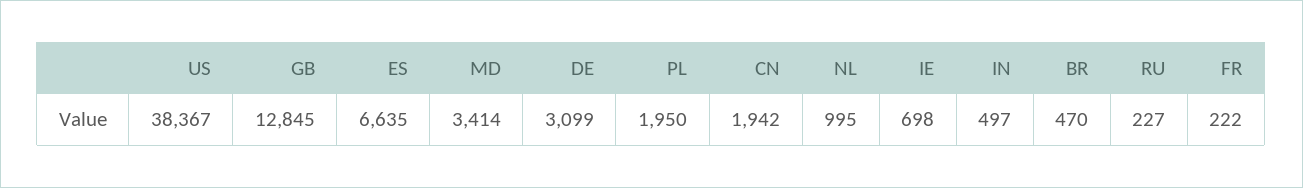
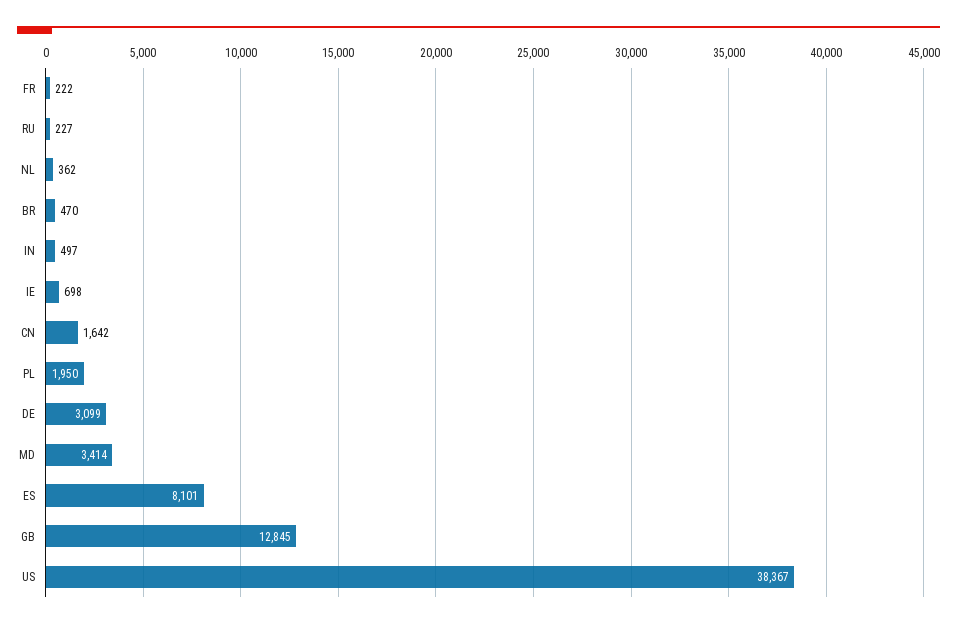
ES: 6635 -> 8101
CN: 1942 -> 1642
NL: 995 -> 362

